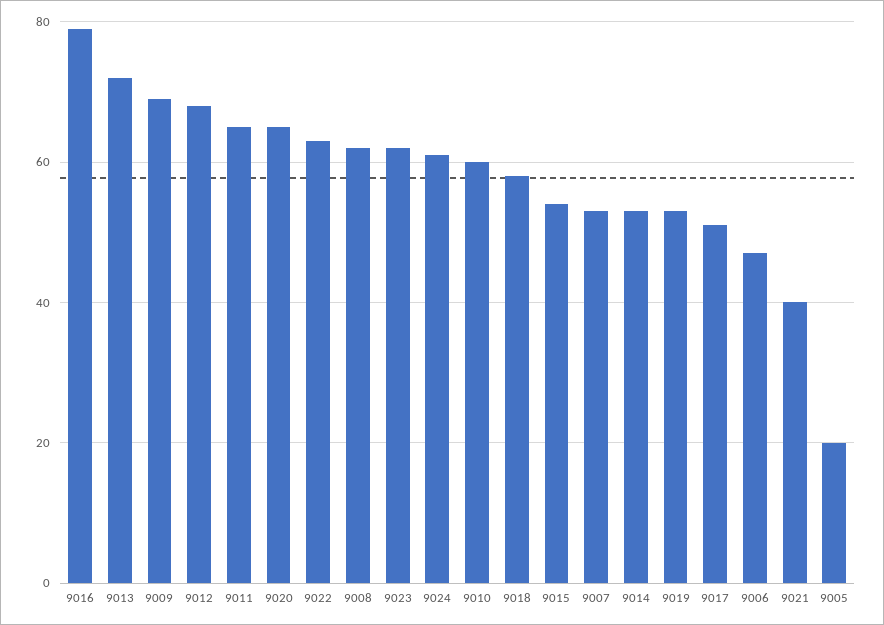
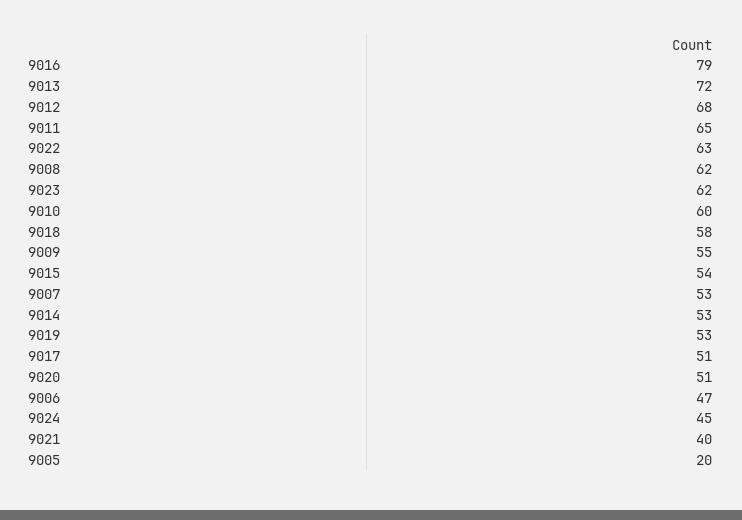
9009: 70 -> 55
9020: 65 -> 51
9024: 60 -> 45

